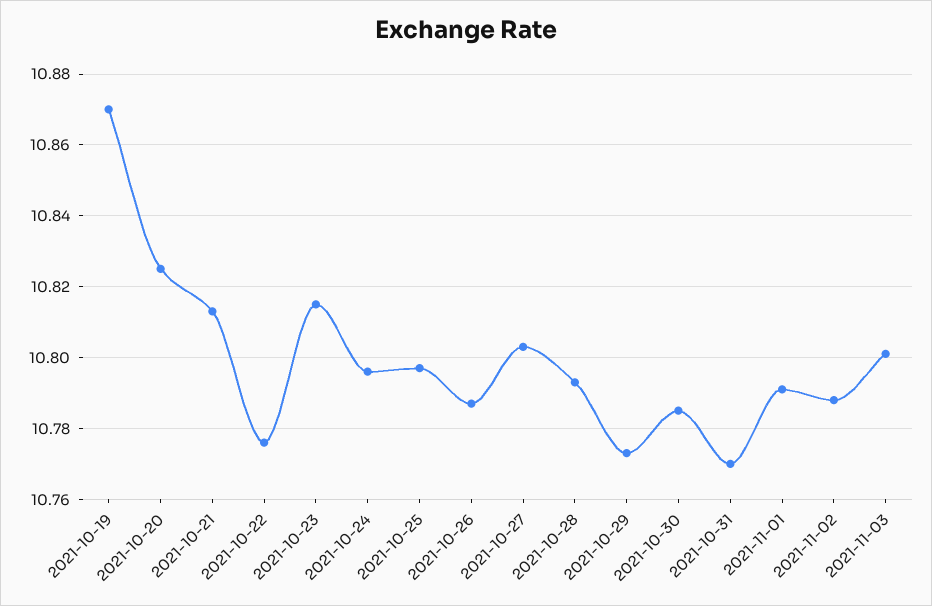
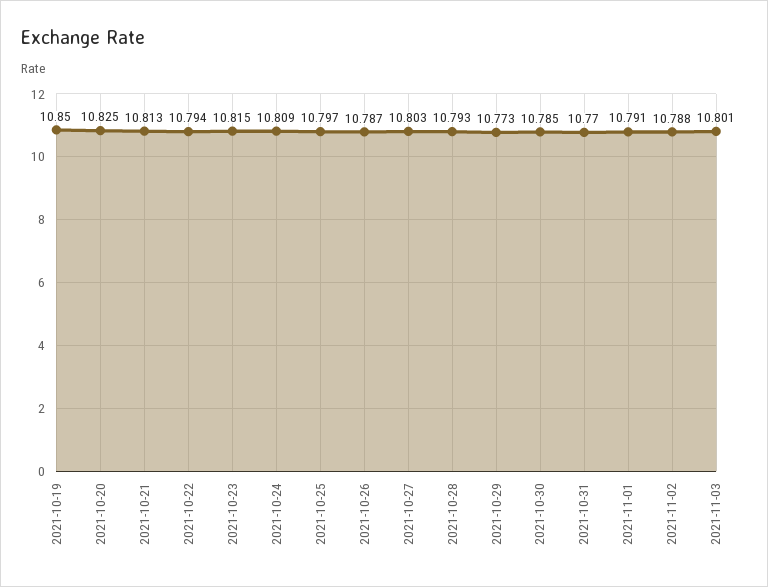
2021-10-19: 10.87 -> 10.85
2021-10-22: 10.775 -> 10.794
2021-10-24: 10.795 -> 10.809

